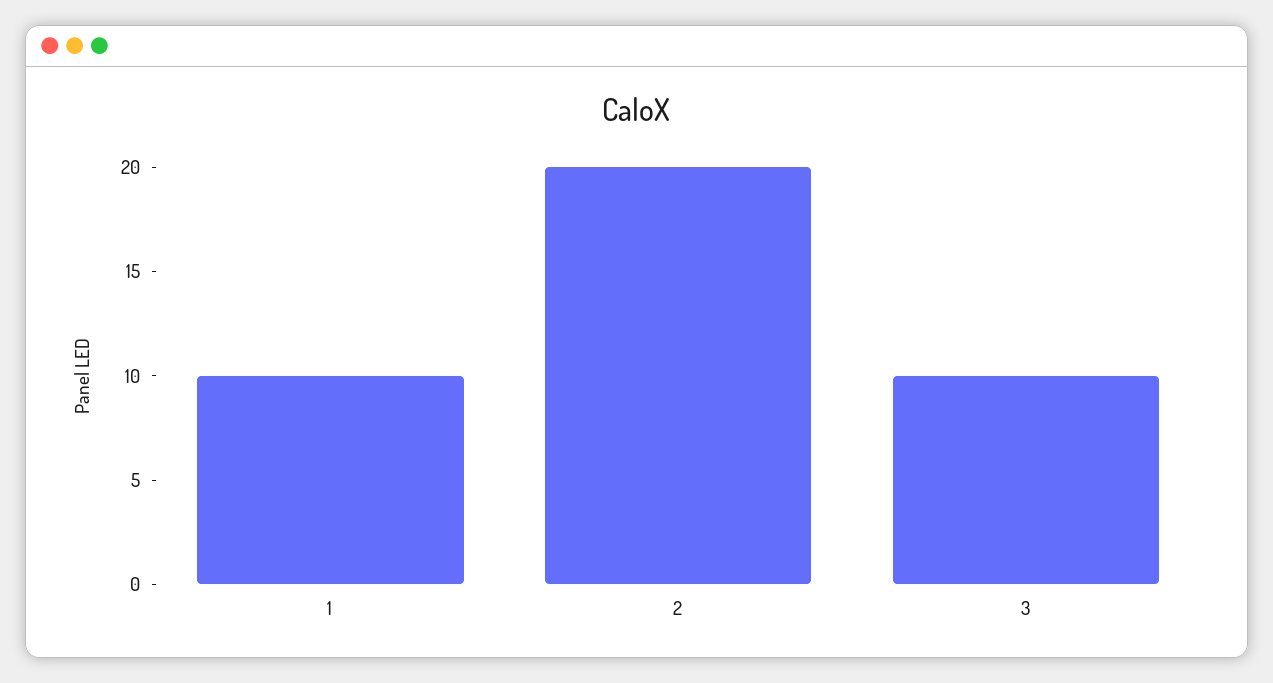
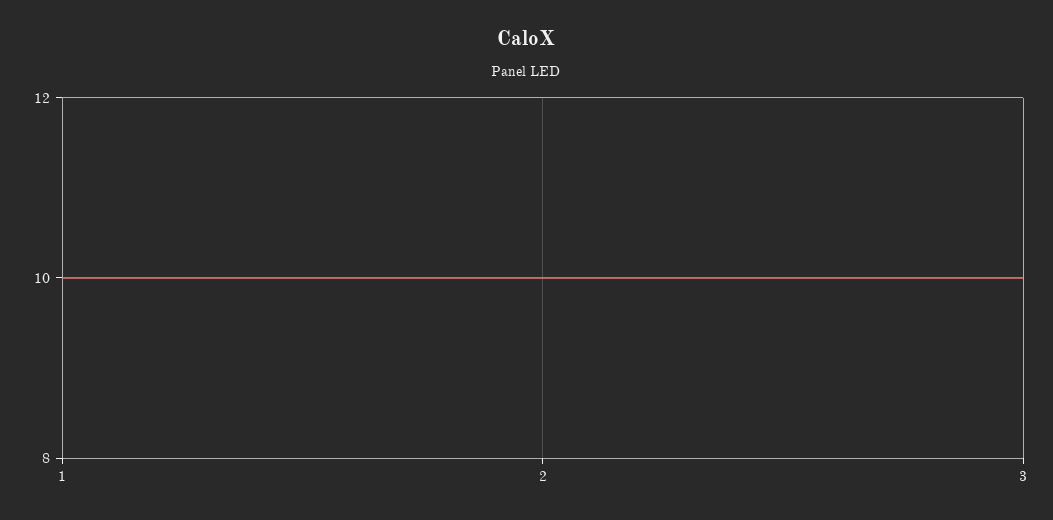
2: 20 -> 10

